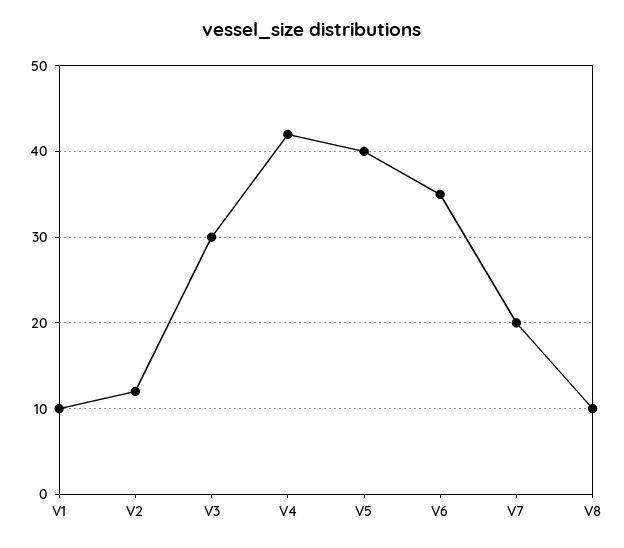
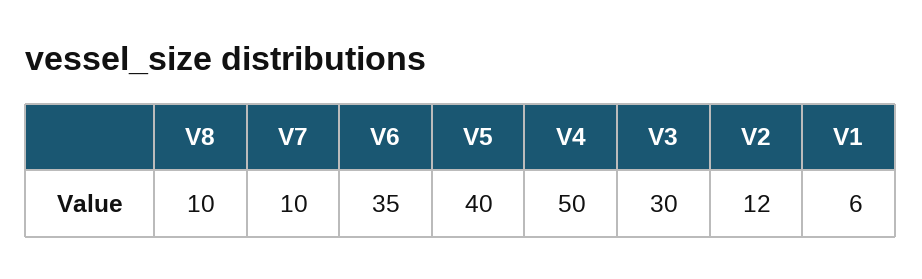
V1: 10 -> 6
V4: 42 -> 50
V7: 20 -> 10

